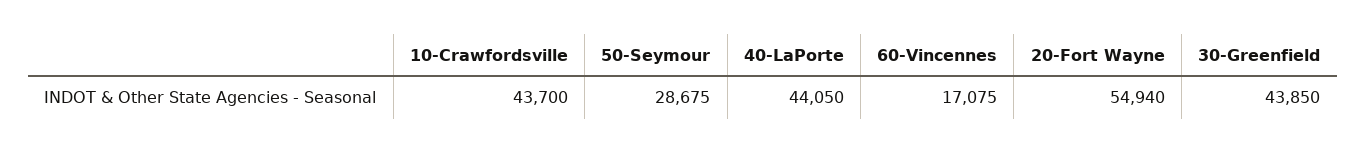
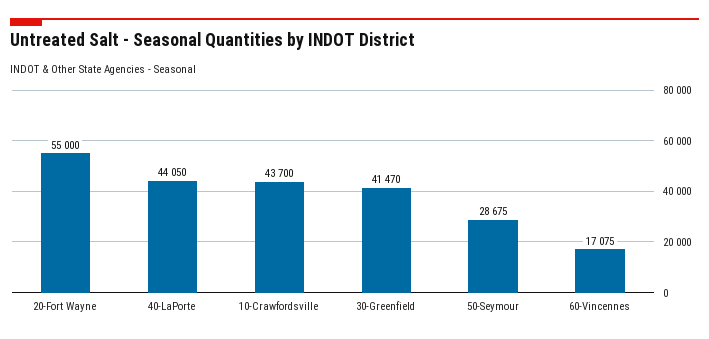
20-Fort Wayne: 54940 -> 55000
30-Greenfield: 43850 -> 41470

